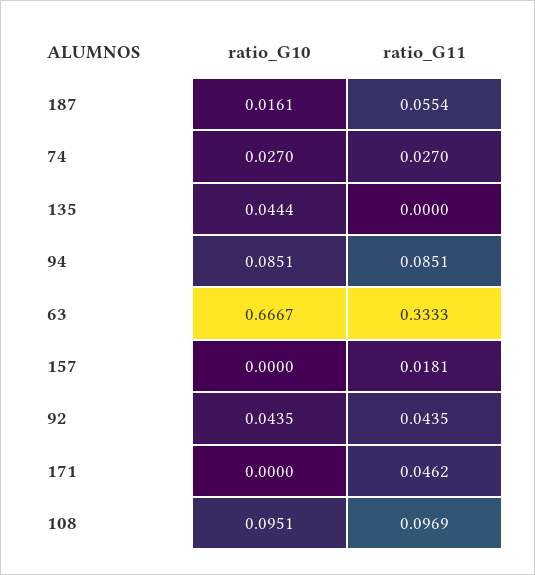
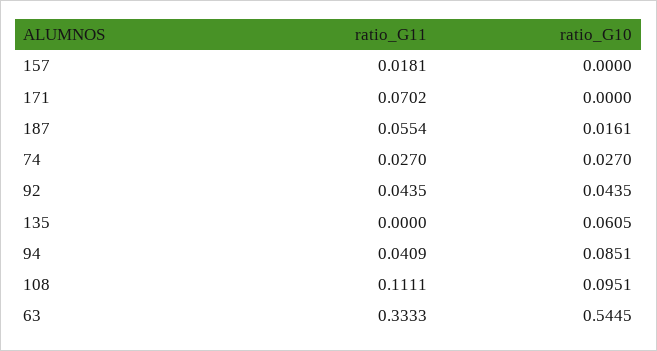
ratio_G10, 135: 0.0444 -> 0.0605
ratio_G11, 94: 0.0851 -> 0.0409
ratio_G10, 63: 0.6667 -> 0.5445
ratio_G11, 171: 0.0462 -> 0.0702
ratio_G11, 108: 0.0969 -> 0.1111

